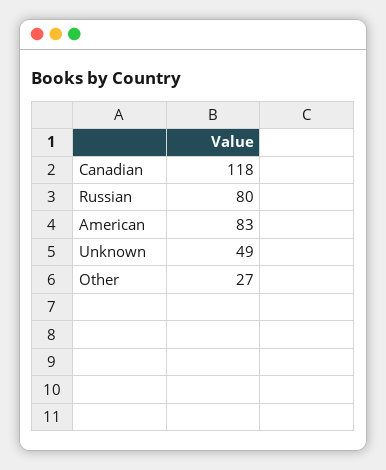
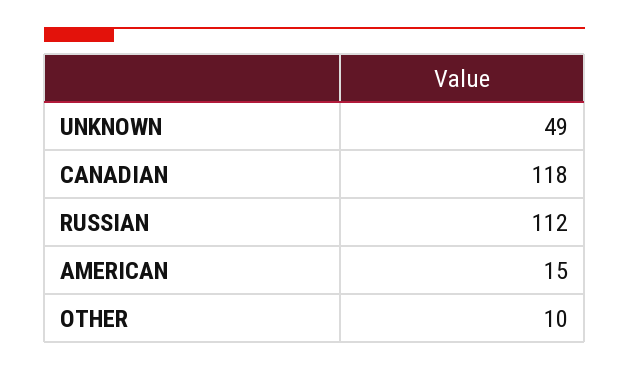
Russian: 80 -> 112
American: 83 -> 15
Other: 27 -> 10

